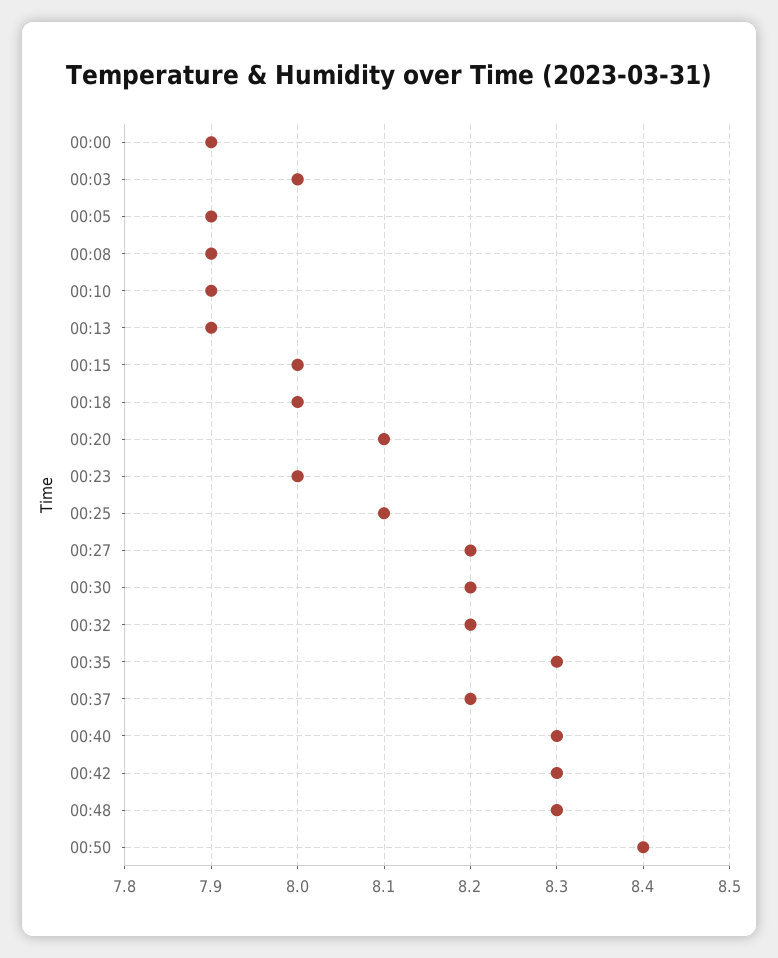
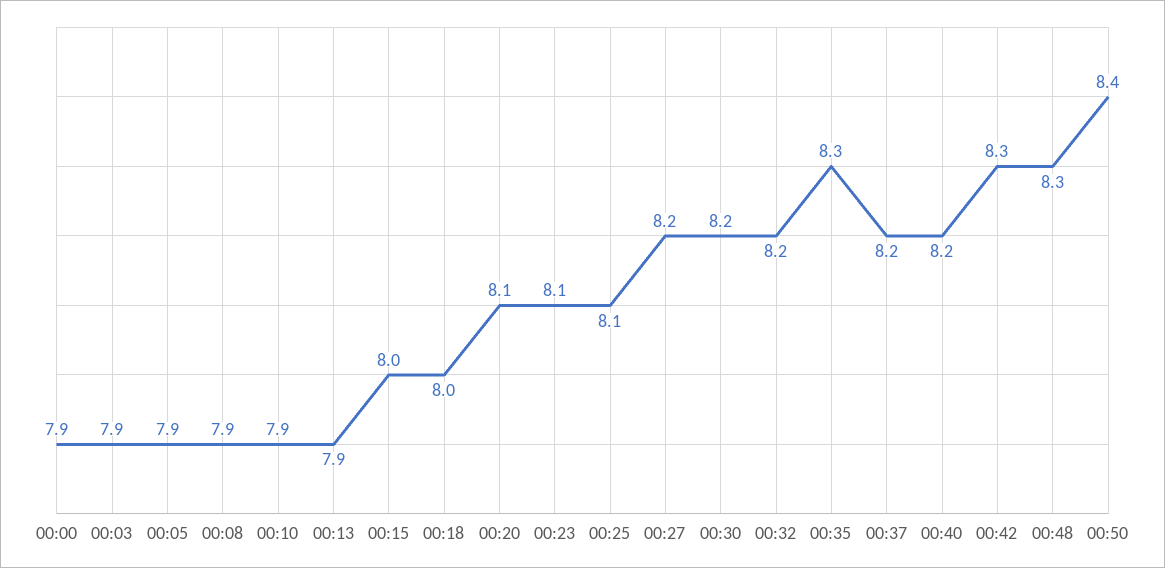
00:03: 8 -> 7.9
00:23: 8 -> 8.1
00:40: 8.3 -> 8.2

